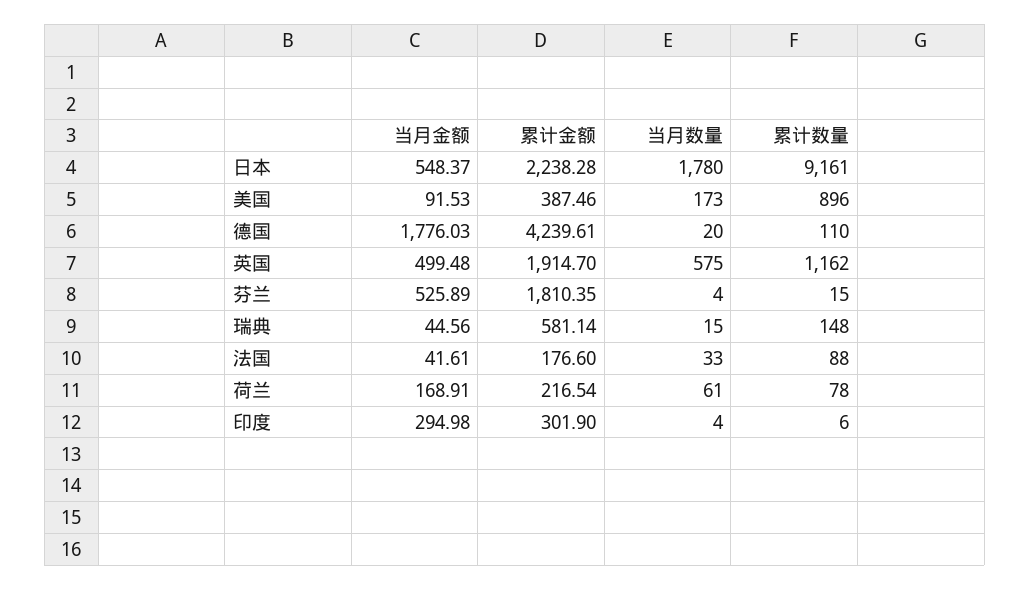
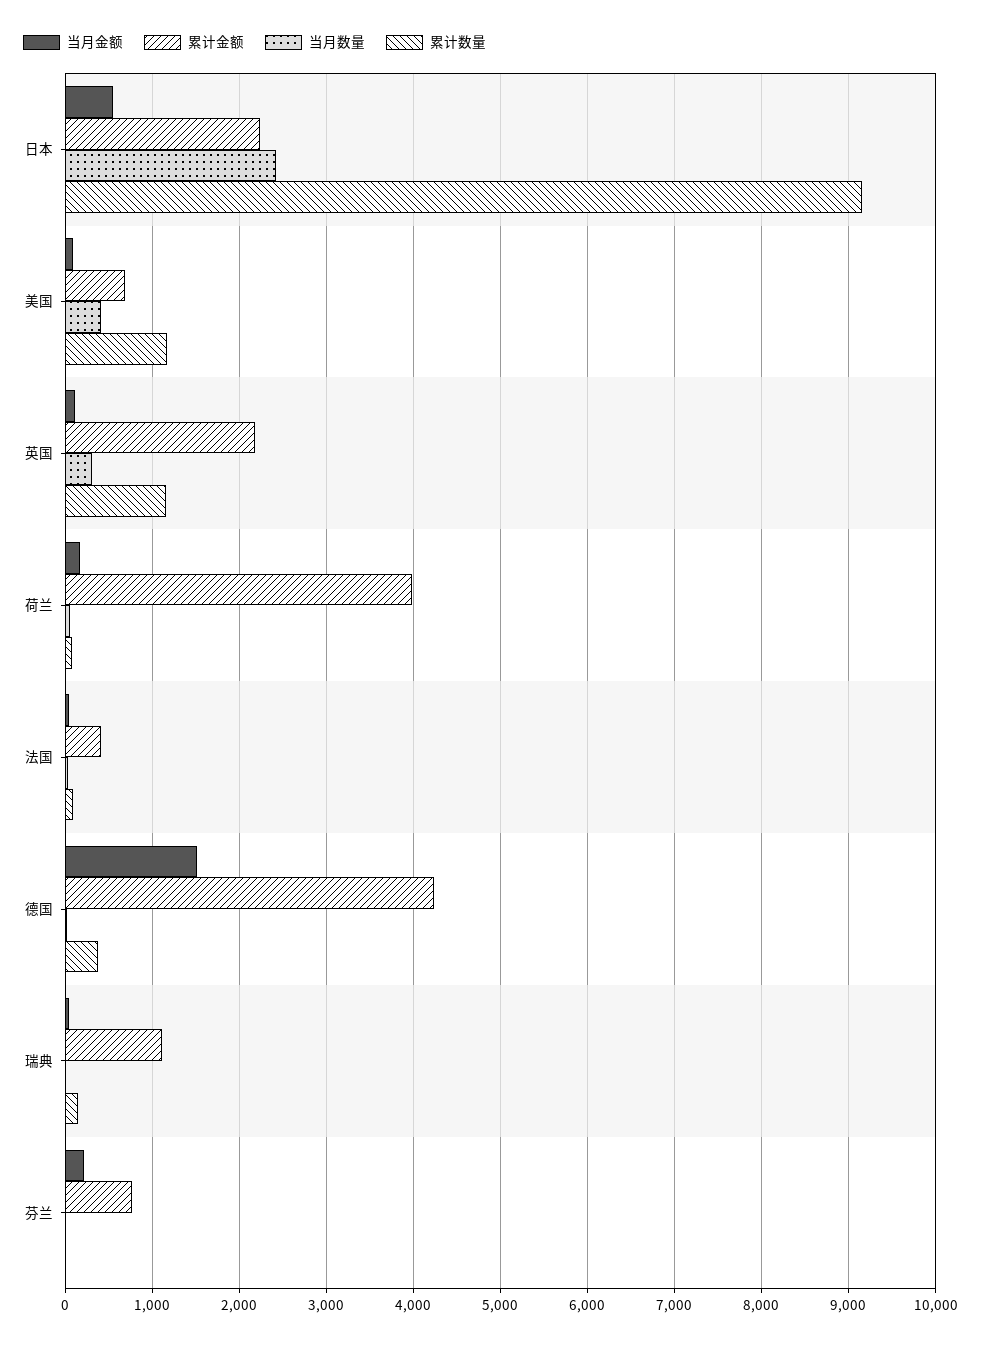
当月数量, 日本: 1780 -> 2400
累计金额, 美国: 387.46 -> 700
当月数量, 美国: 173 -> 400
累计数量, 美国: 896 -> 1200
当月金额, 德国: 1776.03 -> 1500
累计数量, 德国: 110 -> 400
当月金额, 英国: 499.48 -> 100
累计金额, 英国: 1914.7 -> 2200
当月数量, 英国: 575 -> 300
当月金额, 芬兰: 525.89 -> 200
累计金额, 芬兰: 1810.35 -> 800
累计金额, 瑞典: 581.14 -> 1100
累计金额, 法国: 176.6 -> 400
累计金额, 荷兰: 216.54 -> 4000
当月金额, 印度: 294.98 -> none
累计金额, 印度: 301.9 -> none
当月数量, 印度: 4 -> none
累计数量, 印度: 6 -> none

